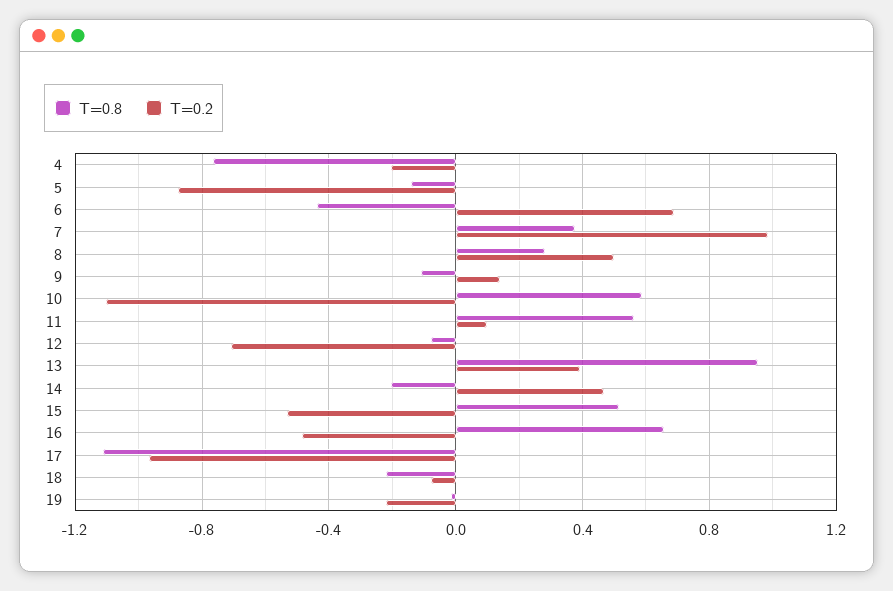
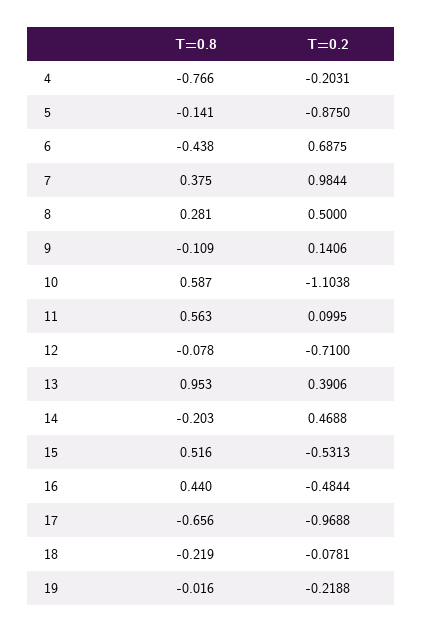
T=0.8, 16: 0.65 -> 0.44
T=0.8, 17: -1.1 -> -0.656

